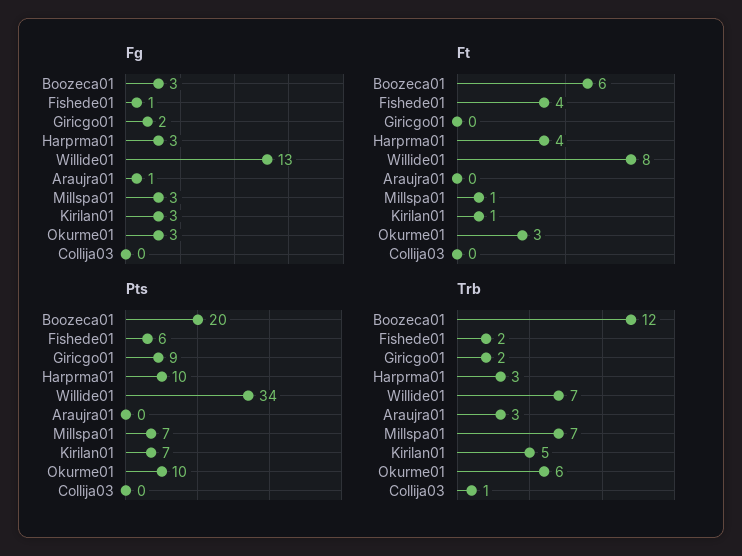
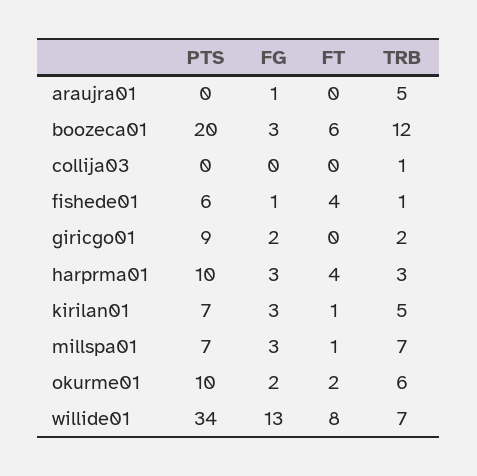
Fg, Okurme01: 3 -> 2
Ft, Okurme01: 3 -> 2
Trb, Fishede01: 2 -> 1
Trb, Araujra01: 3 -> 5

